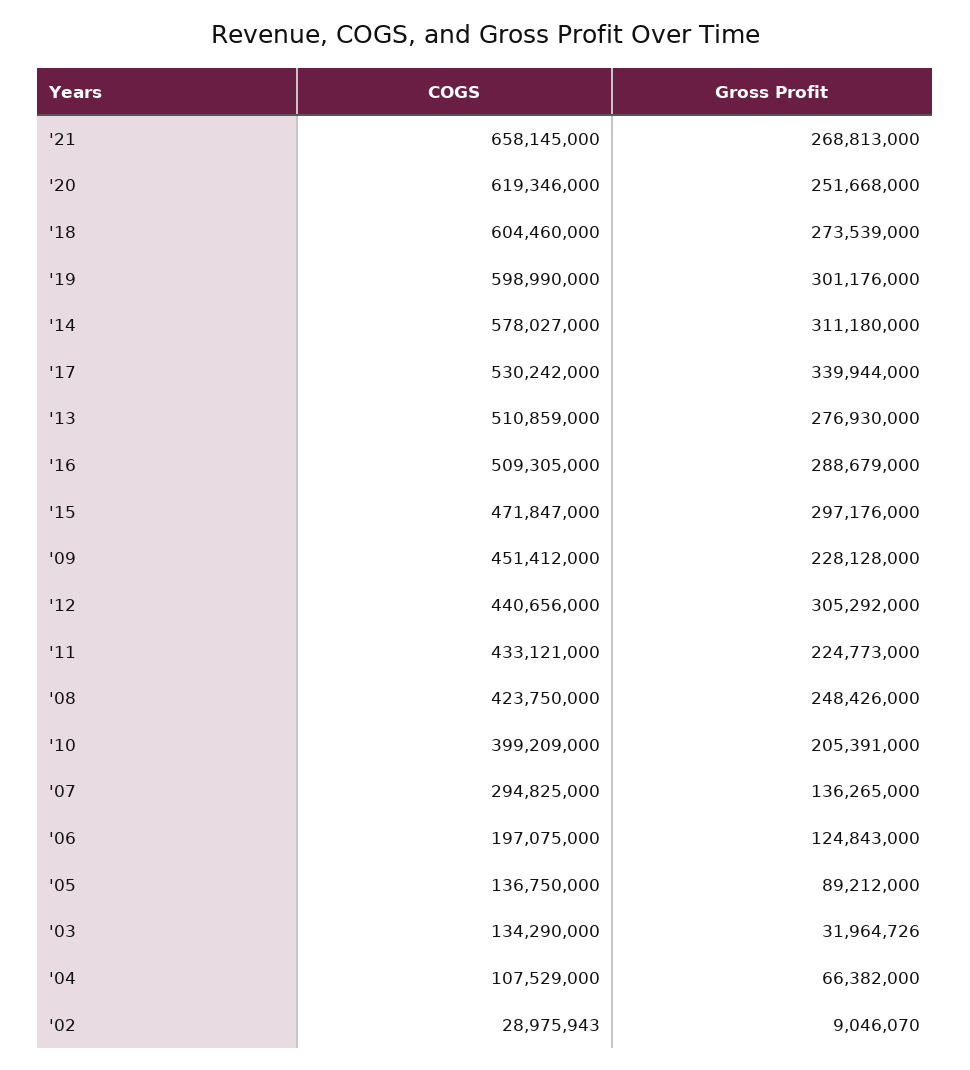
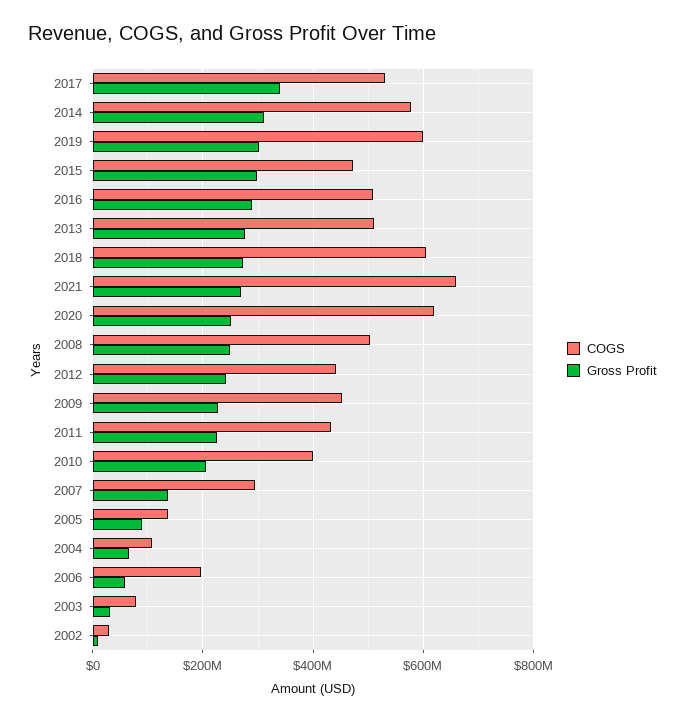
Gross Profit, '12: 305292000 -> 240000000
COGS, '08: 423750000 -> 500000000
Gross Profit, '06: 124843000 -> 60000000
COGS, '03: 134290000 -> 80000000

